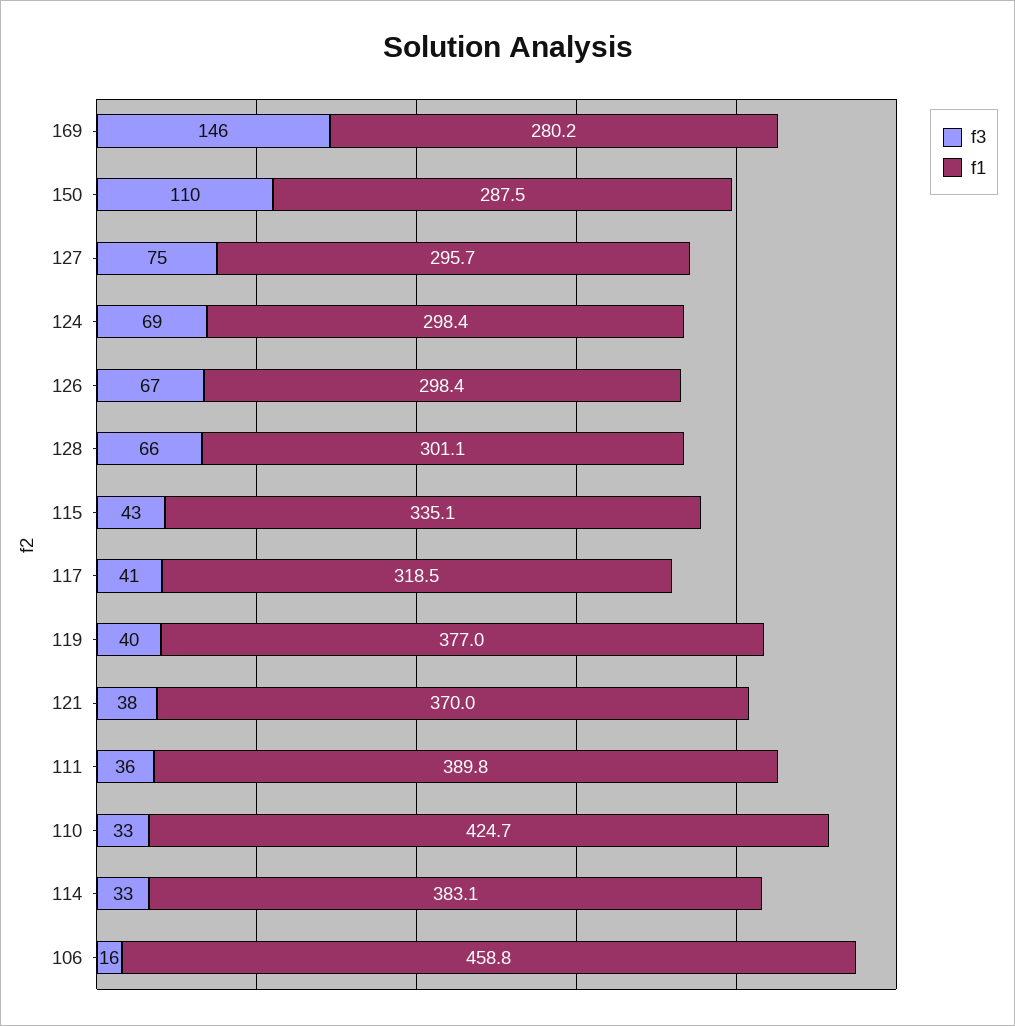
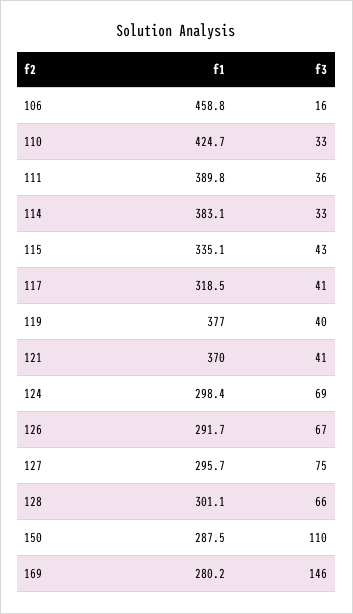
f1, 126: 298.4 -> 291.7
f3, 121: 38 -> 41

